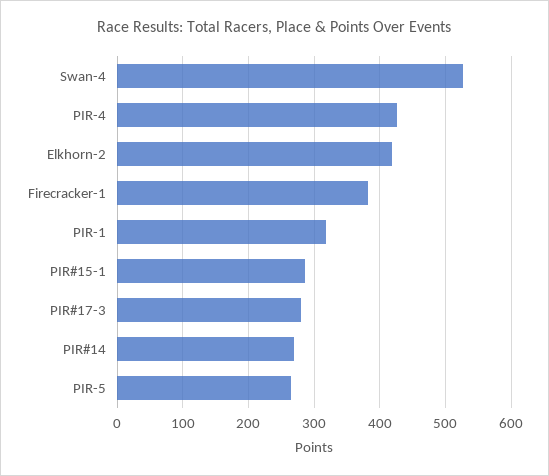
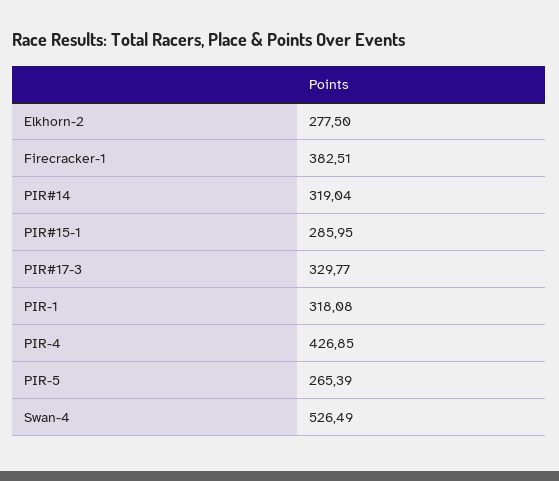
Elkhorn-2: 420 -> 277.5
PIR#17-3: 280 -> 329.77
PIR#14: 270 -> 319.04

